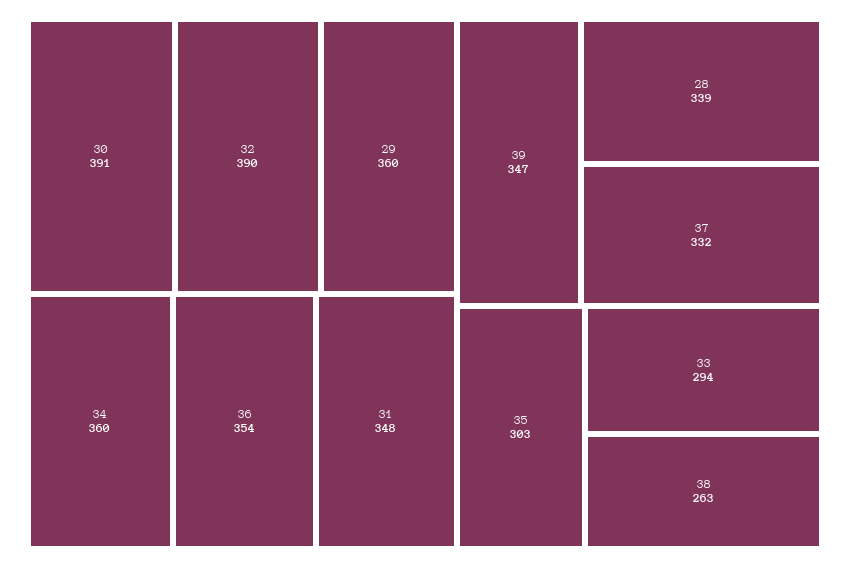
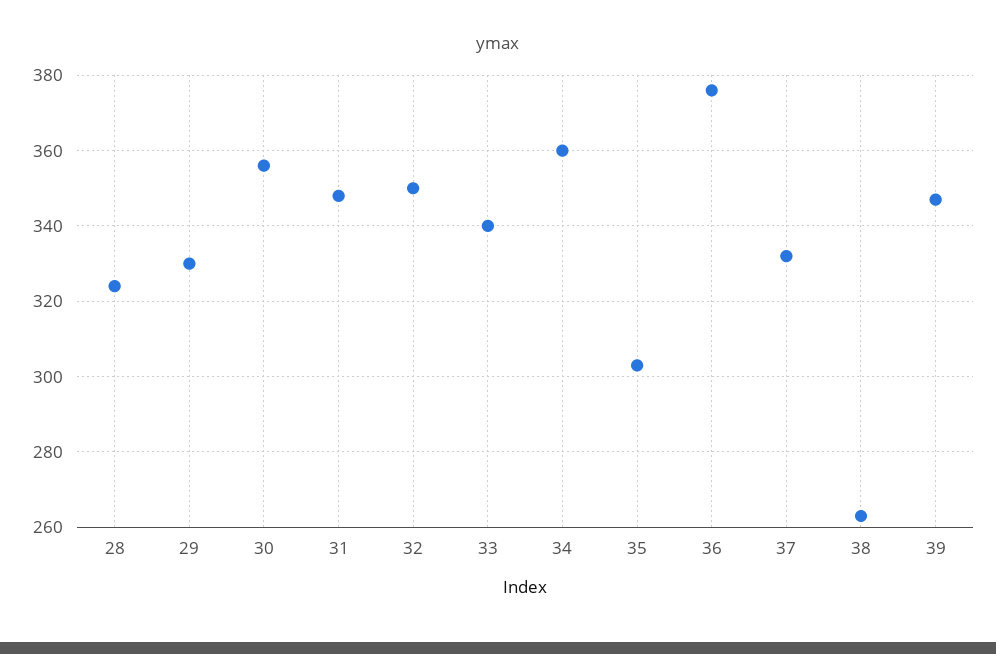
30: 391 -> 355
32: 390 -> 350
29: 360 -> 330
36: 354 -> 375
28: 339 -> 325
33: 294 -> 340

